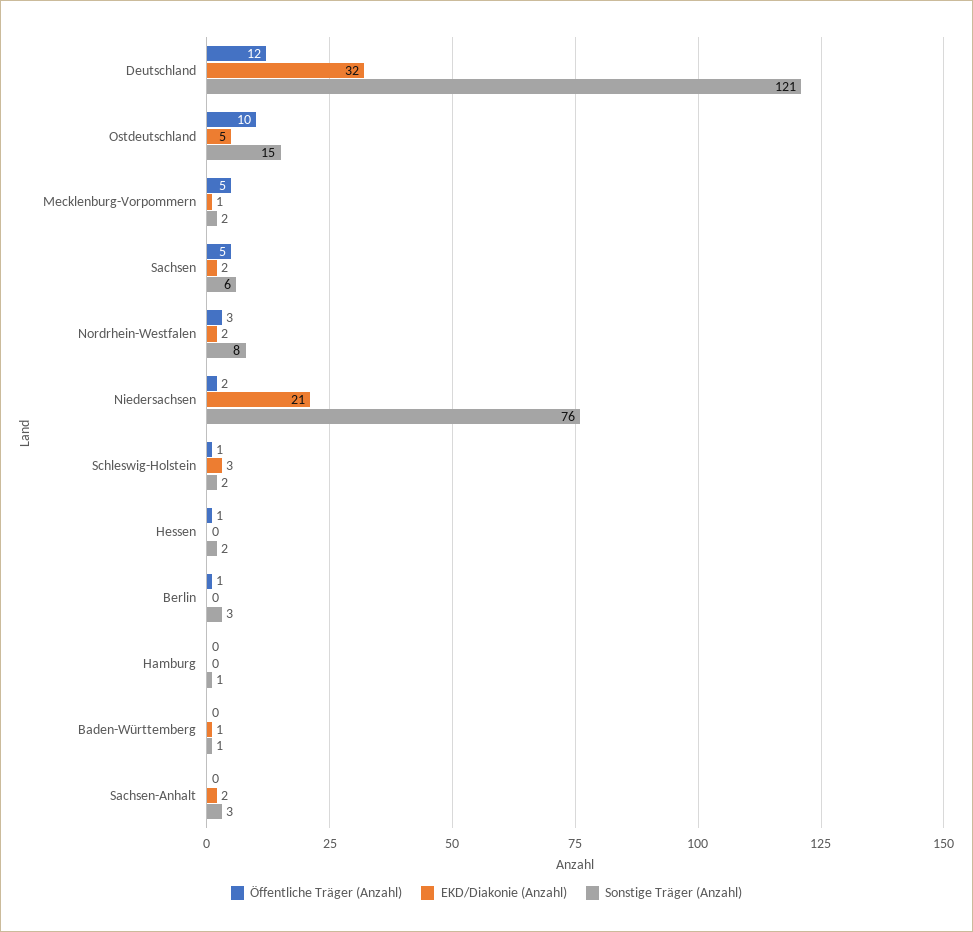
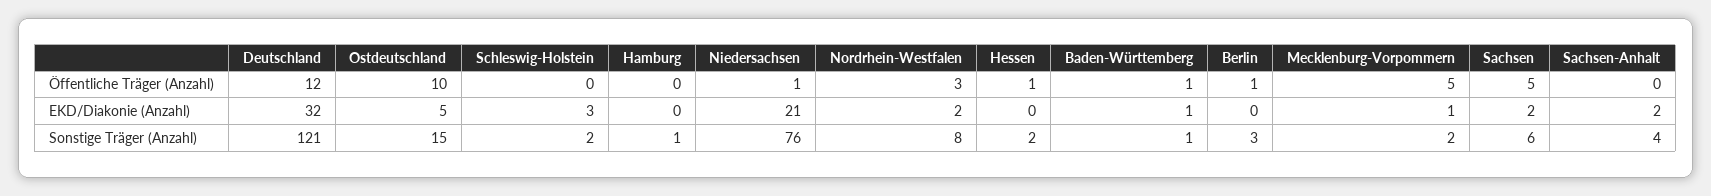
Öffentliche Träger (Anzahl), Niedersachsen: 2 -> 1
Öffentliche Träger (Anzahl), Schleswig-Holstein: 1 -> 0
Öffentliche Träger (Anzahl), Baden-Württemberg: 0 -> 1
Sonstige Träger (Anzahl), Sachsen-Anhalt: 3 -> 4

